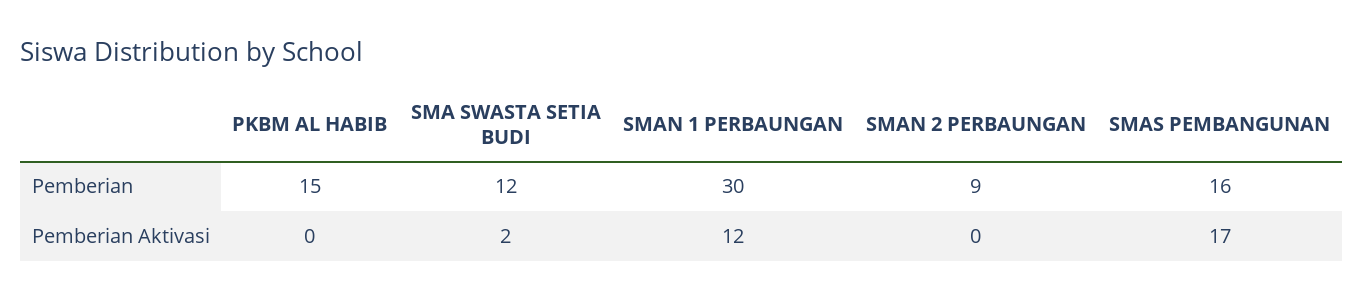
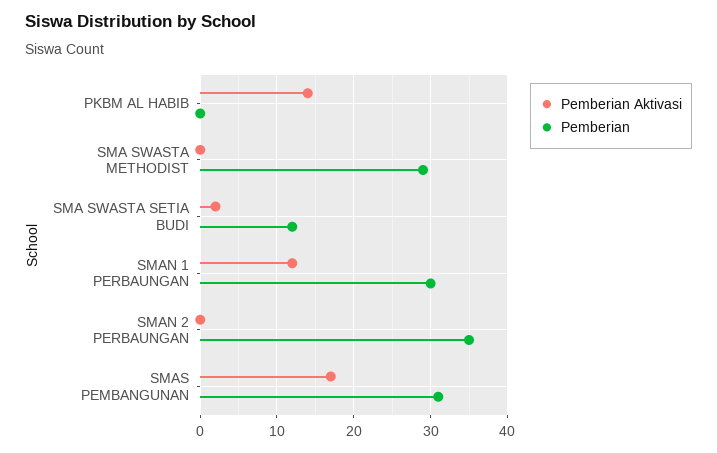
Pemberian, PKBM AL HABIB: 15 -> 0
Pemberian, SMAN 2 PERBAUNGAN: 9 -> 35
Pemberian, SMAS PEMBANGUNAN: 16 -> 31
Pemberian Aktivasi, PKBM AL HABIB: 0 -> 14
Pemberian Aktivasi, SMA SWASTA METHODIST: none -> 0
Pemberian, SMA SWASTA METHODIST: none -> 29

